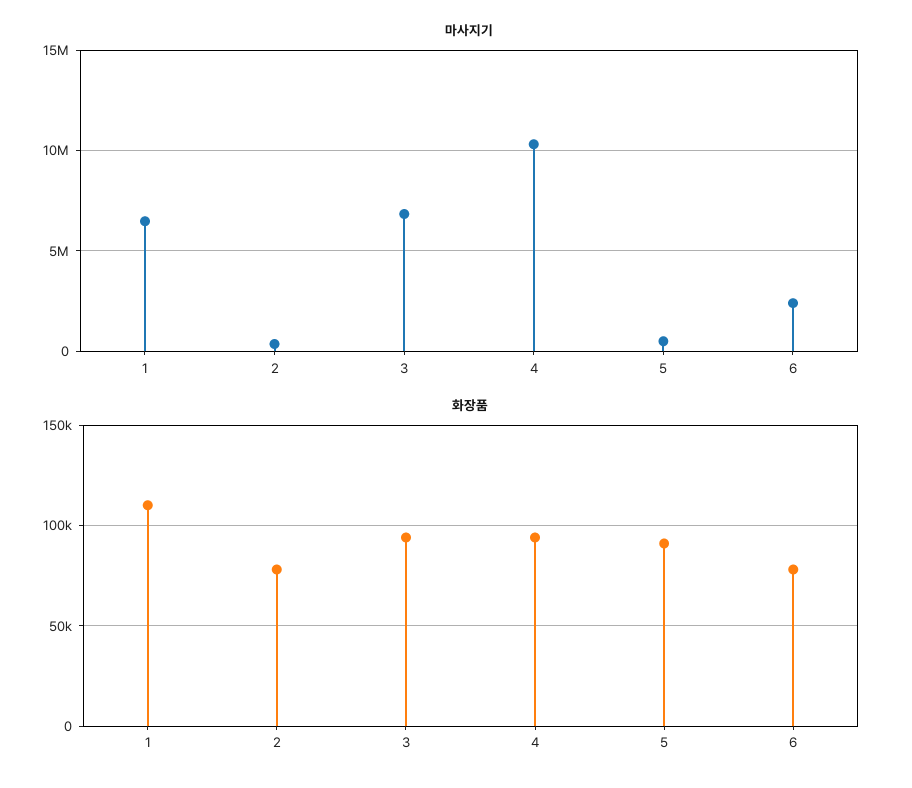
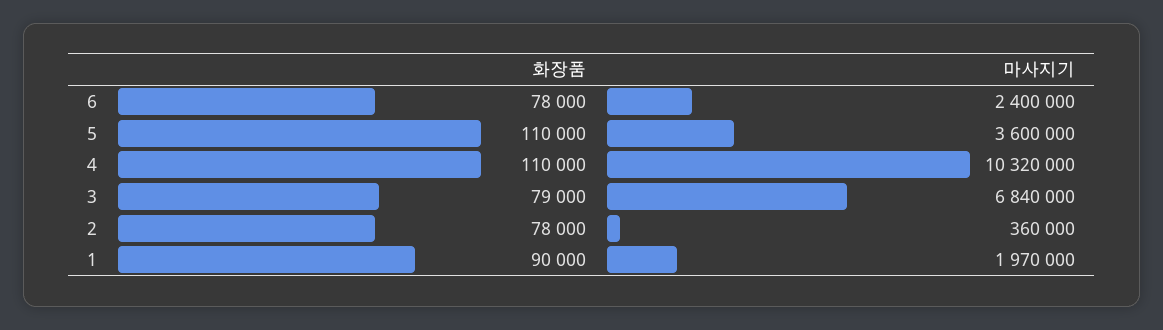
마사지기, 1: 6500000 -> 1970000
마사지기, 5: 500000 -> 3600000
화장품, 1: 110000 -> 90000
화장품, 3: 95000 -> 79000
화장품, 4: 95000 -> 110000
화장품, 5: 90000 -> 110000

